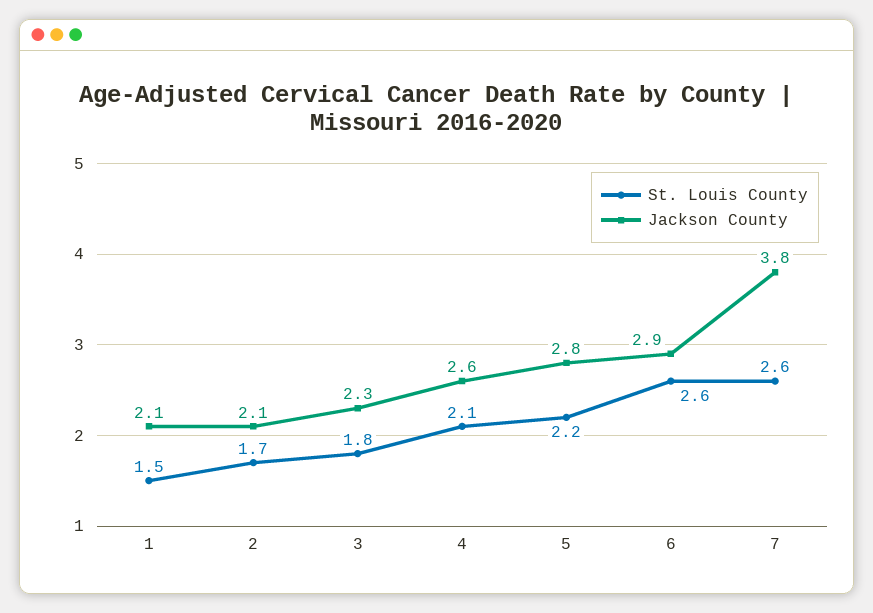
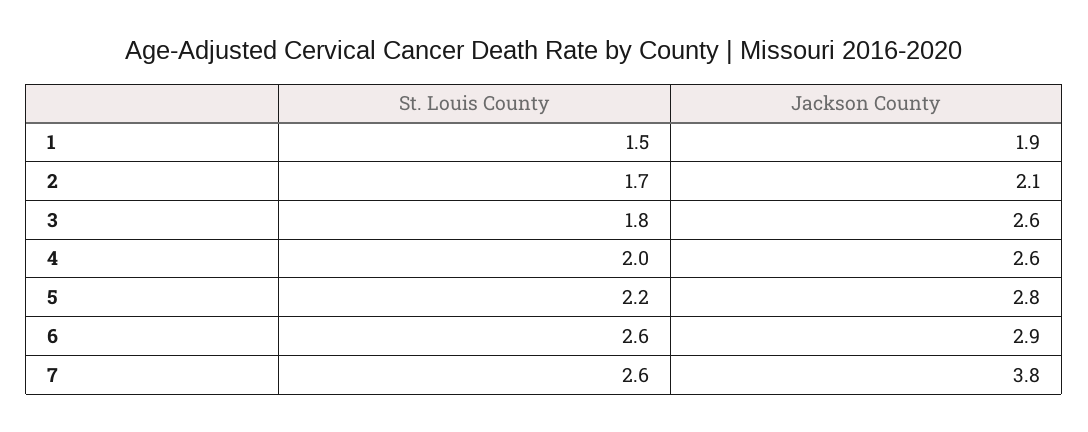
Jackson County, 1: 2.1 -> 1.9
Jackson County, 3: 2.3 -> 2.6
St. Louis County, 4: 2.1 -> 2

